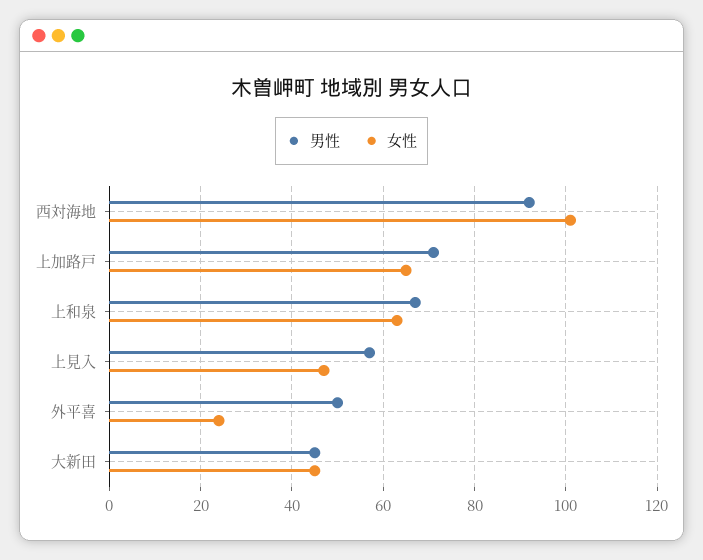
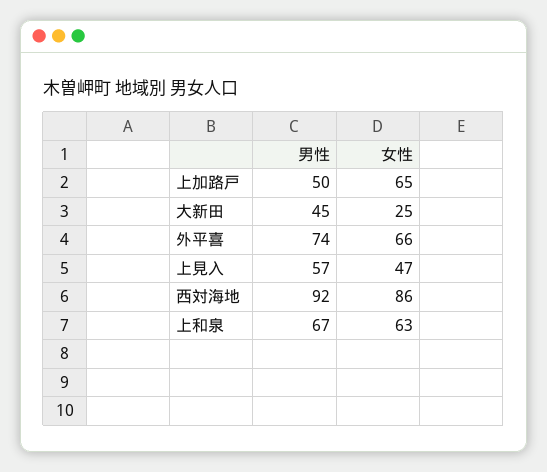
女性, 西対海地: 100 -> 86
男性, 上加路戸: 70 -> 50
男性, 外平喜: 50 -> 74
女性, 外平喜: 25 -> 66
女性, 大新田: 45 -> 25

